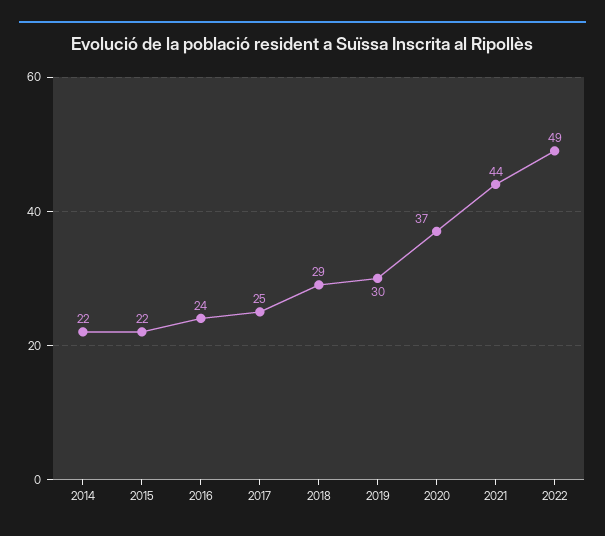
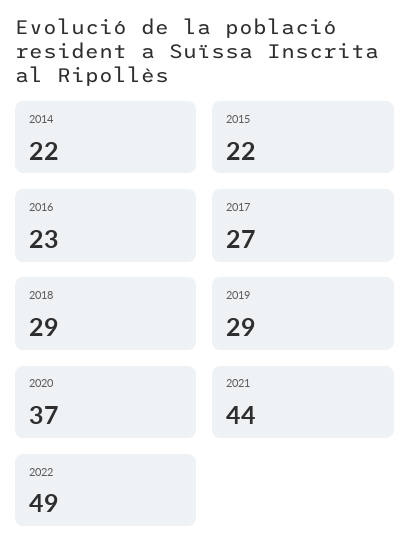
2016: 24 -> 23
2017: 25 -> 27
2019: 30 -> 29

